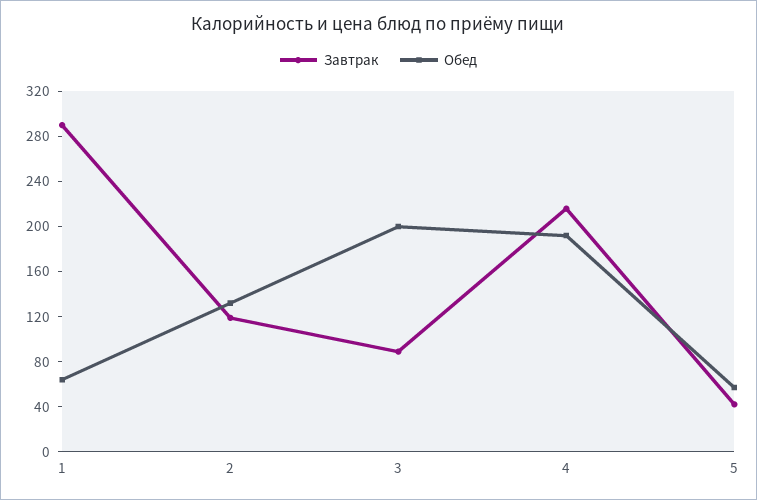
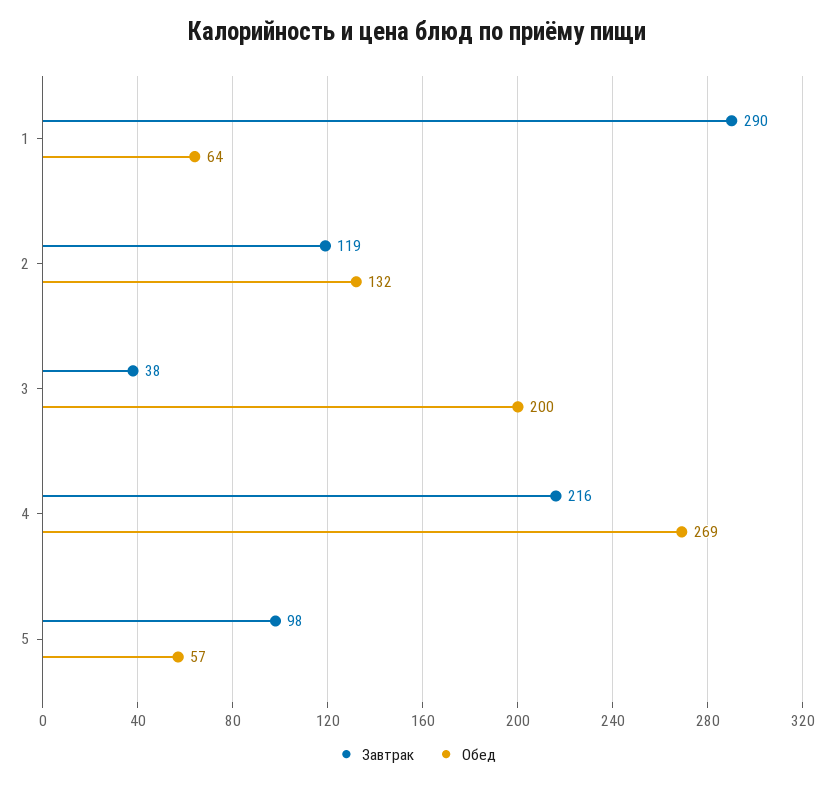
Завтрак, 3: 90 -> 38
Обед, 4: 190 -> 269
Завтрак, 5: 40 -> 98

